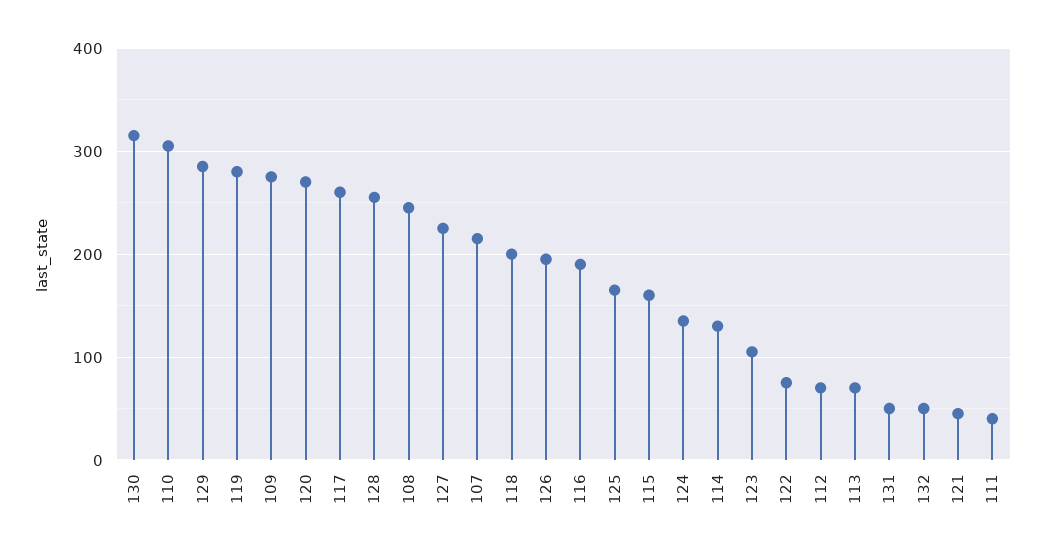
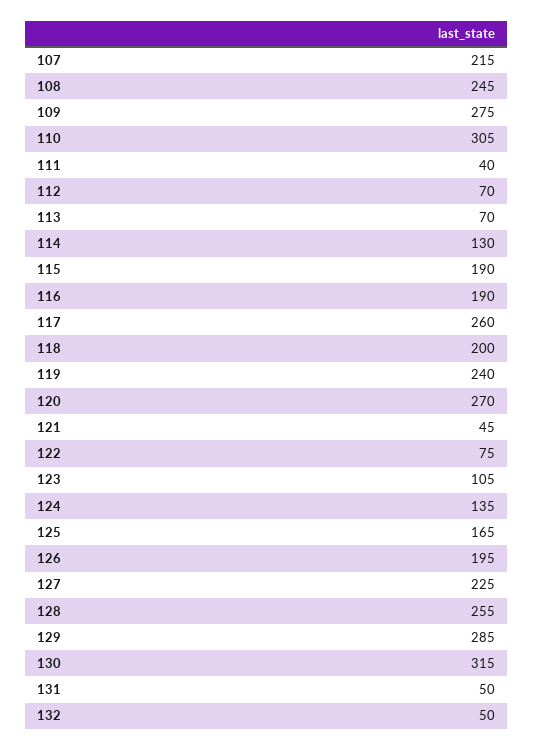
119: 280 -> 240
115: 160 -> 190

